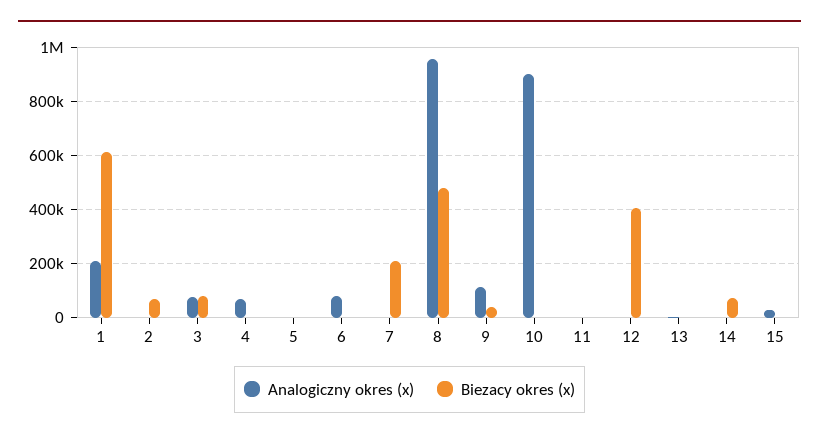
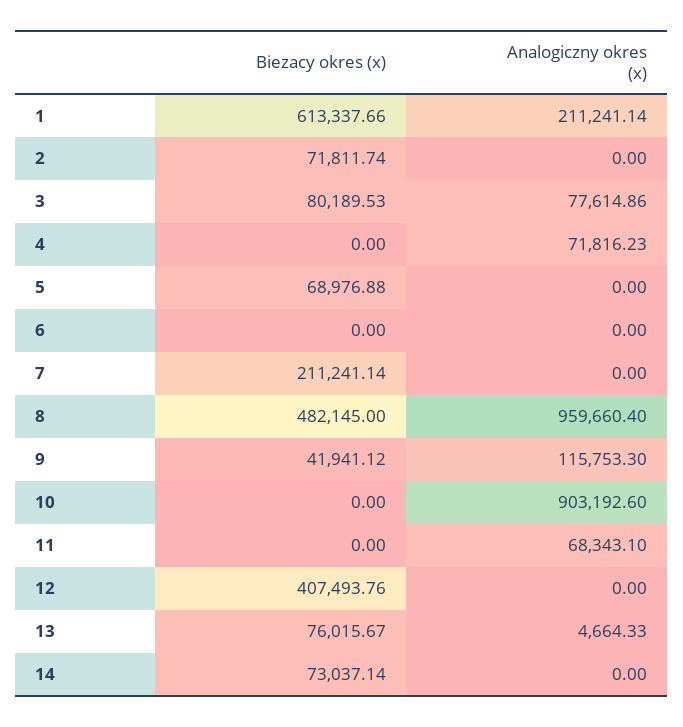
Biezacy okres (x), 5: 0 -> 68976.88
Analogiczny okres (x), 6: 75000 -> 0
Analogiczny okres (x), 11: 0 -> 68343.1
Biezacy okres (x), 13: 0 -> 76015.67
Analogiczny okres (x), 15: 25000 -> none
Biezacy okres (x), 15: 0 -> none

